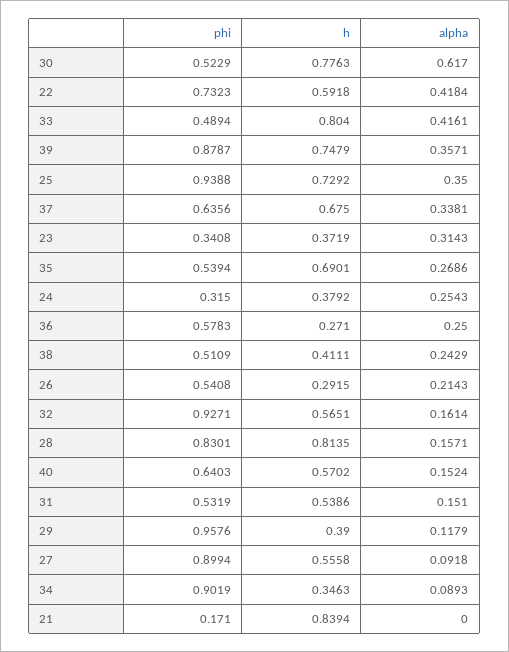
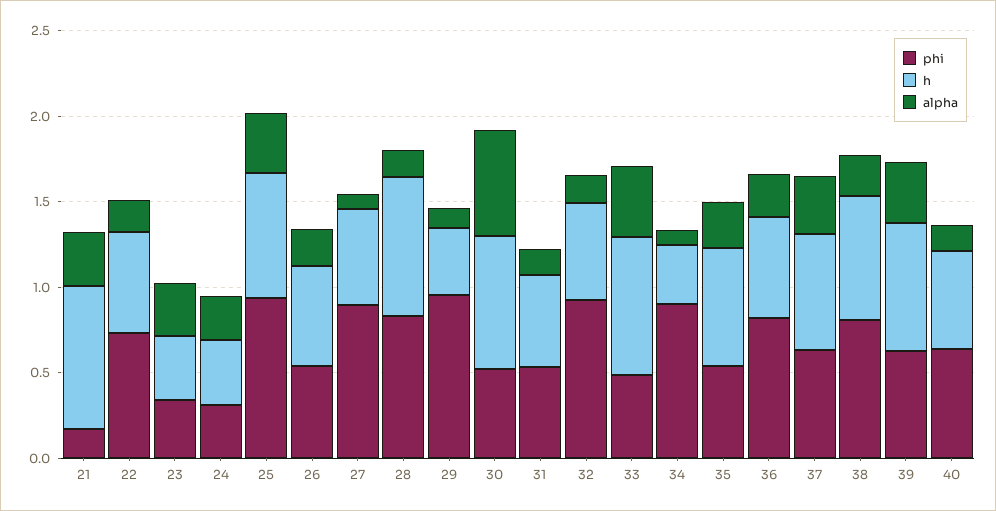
alpha, 22: 0.4184 -> 0.2
phi, 39: 0.8787 -> 0.6
phi, 36: 0.5783 -> 0.8
h, 36: 0.271 -> 0.6
phi, 38: 0.5109 -> 0.8
h, 38: 0.4111 -> 0.7
h, 26: 0.2915 -> 0.6
alpha, 21: 0 -> 0.3

